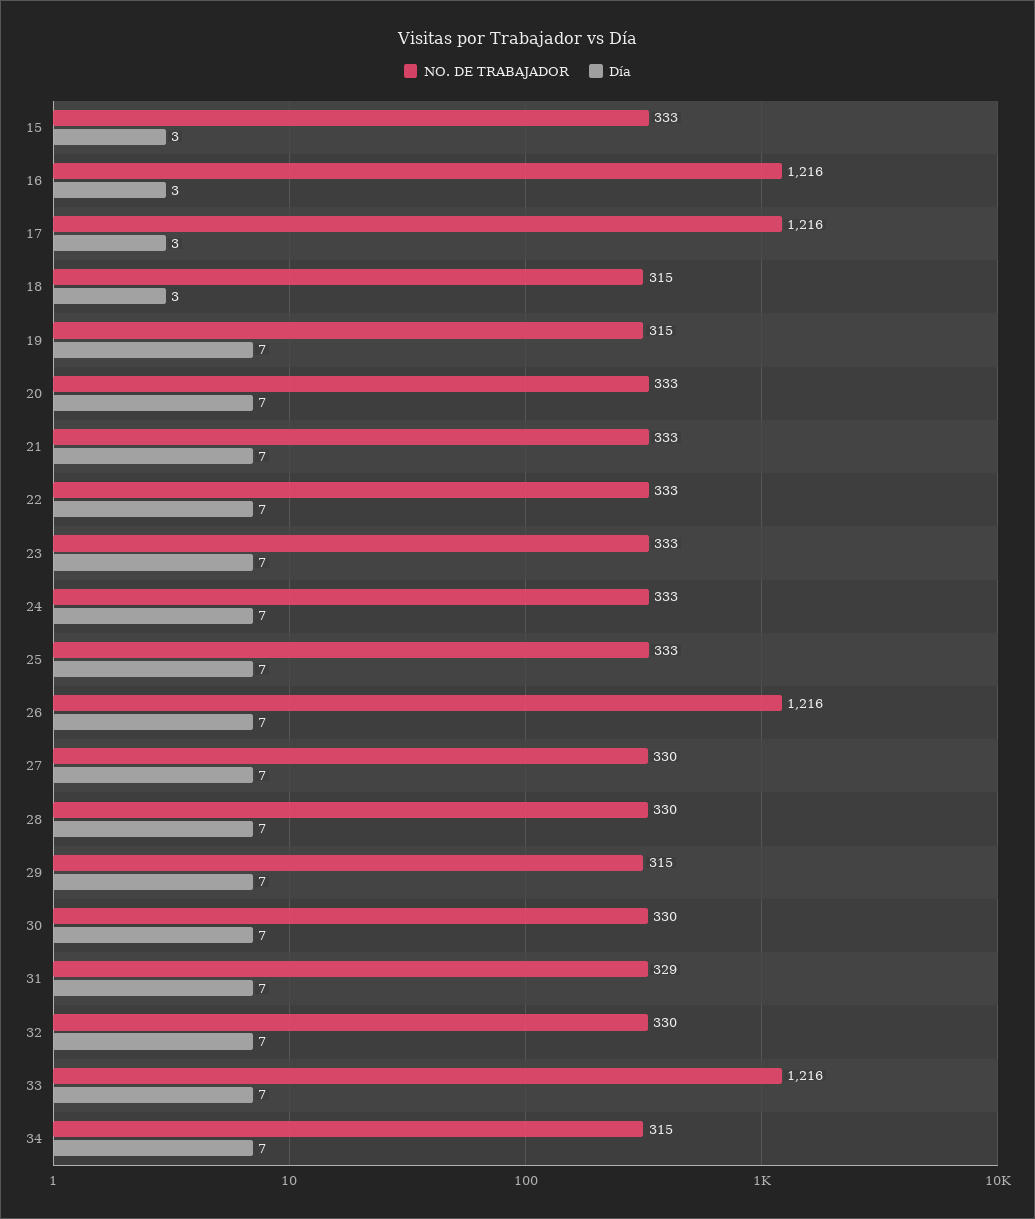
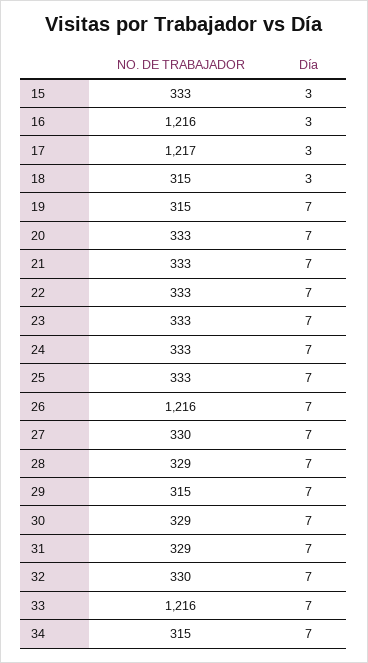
NO. DE TRABAJADOR, 17: 1216 -> 1217
NO. DE TRABAJADOR, 28: 330 -> 329
NO. DE TRABAJADOR, 30: 330 -> 329

